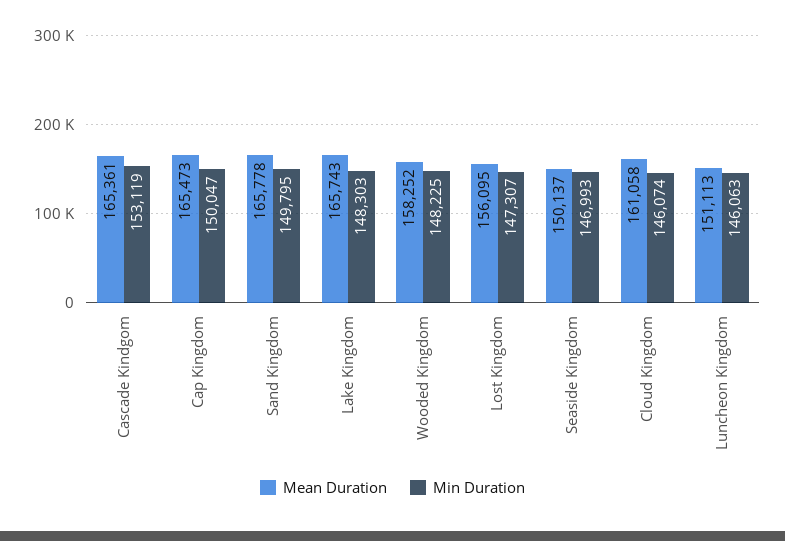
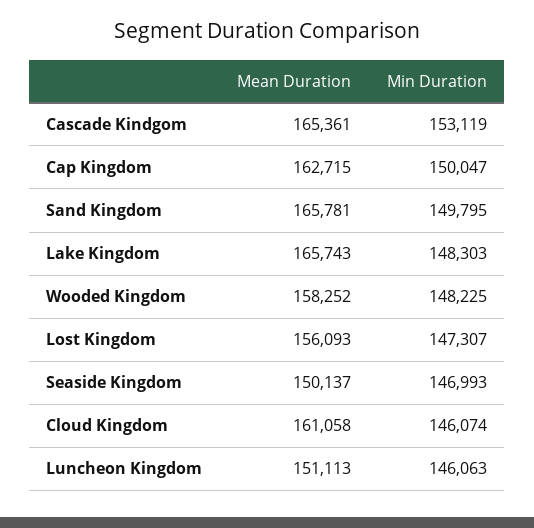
Mean Duration, Cap Kingdom: 165473 -> 162715
Mean Duration, Sand Kingdom: 165778 -> 165781
Mean Duration, Lost Kingdom: 156095 -> 156093

